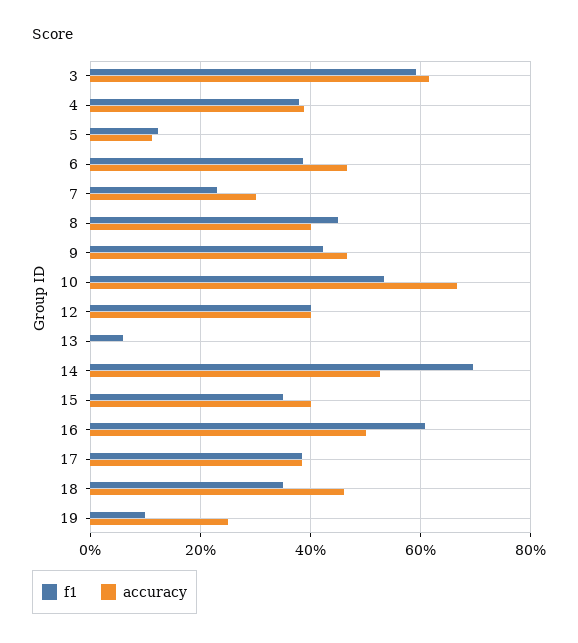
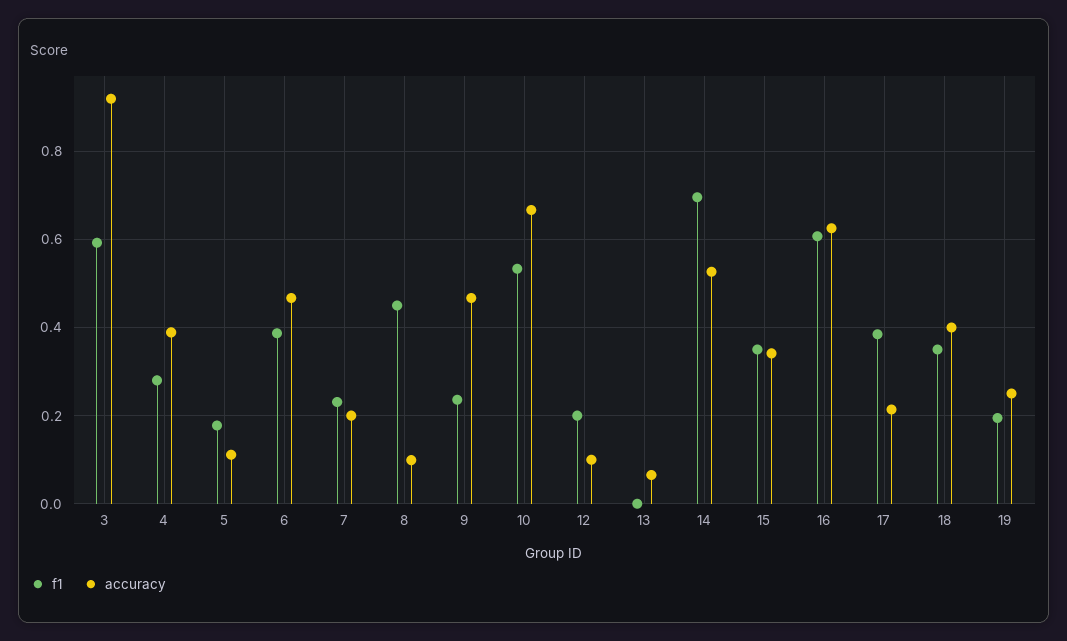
accuracy, 3: 0.62 -> 0.92
f1, 4: 0.38 -> 0.28
f1, 5: 0.12 -> 0.18
accuracy, 7: 0.3 -> 0.2
accuracy, 8: 0.4 -> 0.1
f1, 9: 0.42 -> 0.24
f1, 12: 0.4 -> 0.2
accuracy, 12: 0.4 -> 0.1
f1, 13: 0.06 -> 0
accuracy, 13: 0 -> 0.06
accuracy, 15: 0.4 -> 0.34
accuracy, 16: 0.5 -> 0.62
accuracy, 17: 0.38 -> 0.22
accuracy, 18: 0.46 -> 0.4
f1, 19: 0.1 -> 0.2

